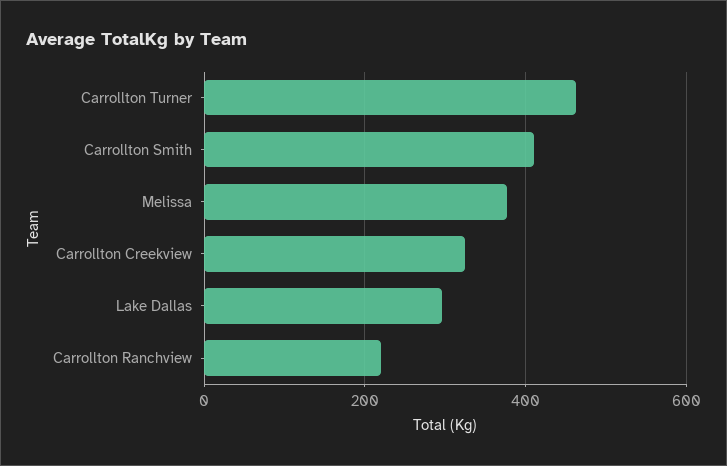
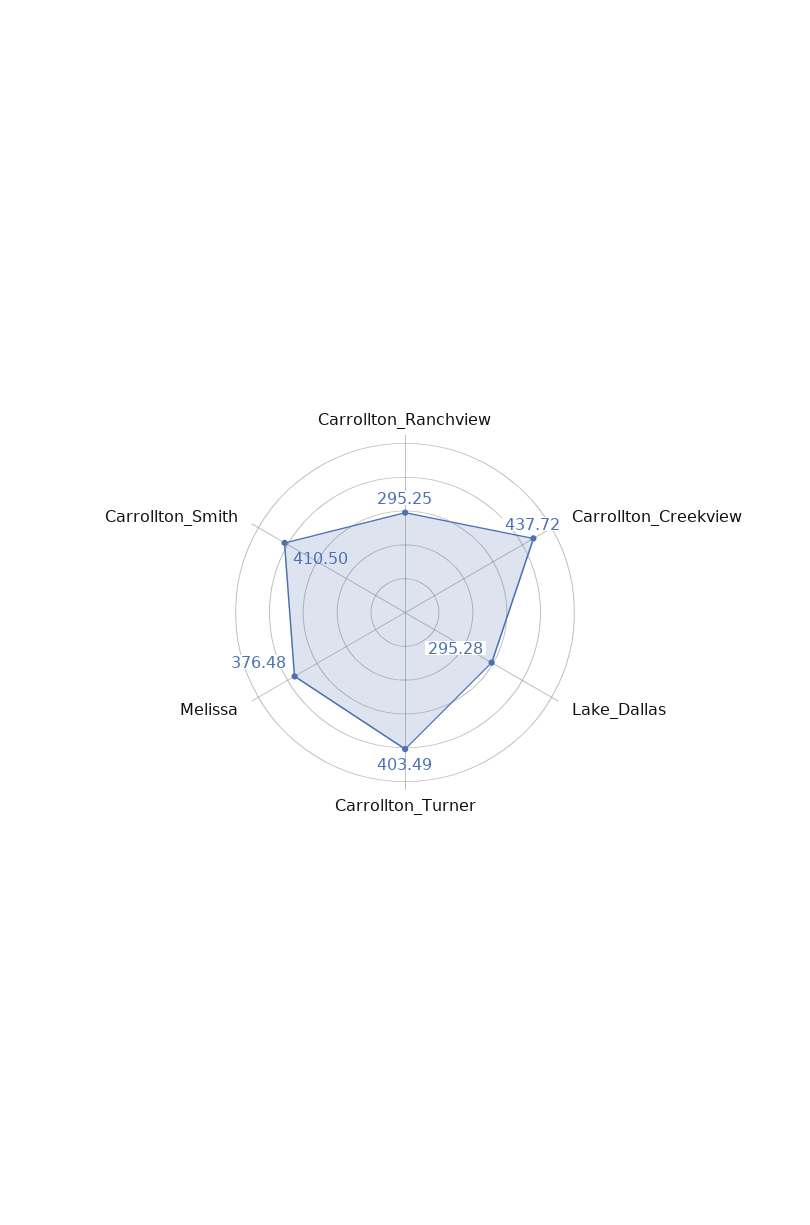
Carrollton Turner: 460 -> 403.49
Carrollton Creekview: 320 -> 437.72
Carrollton Ranchview: 220 -> 295.25

